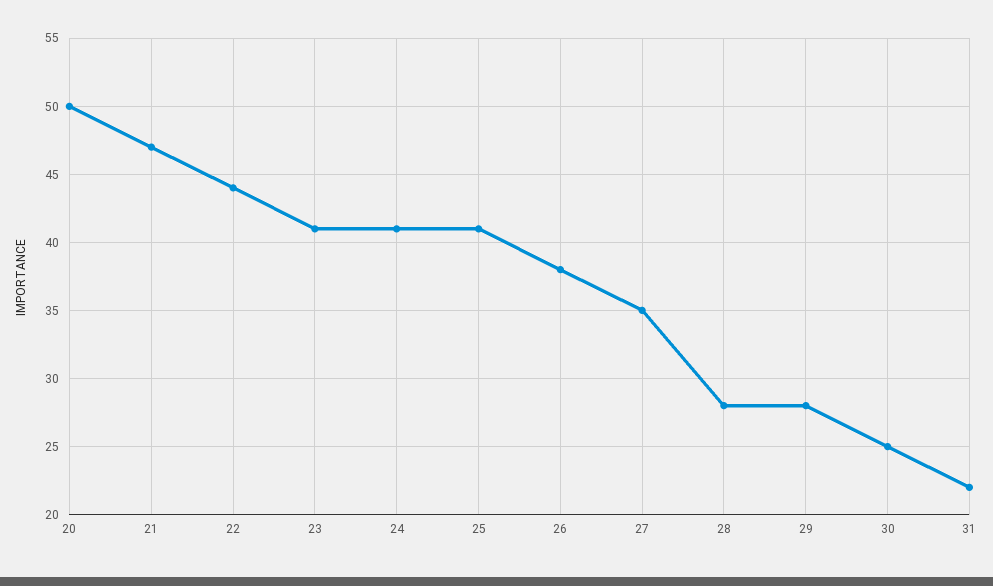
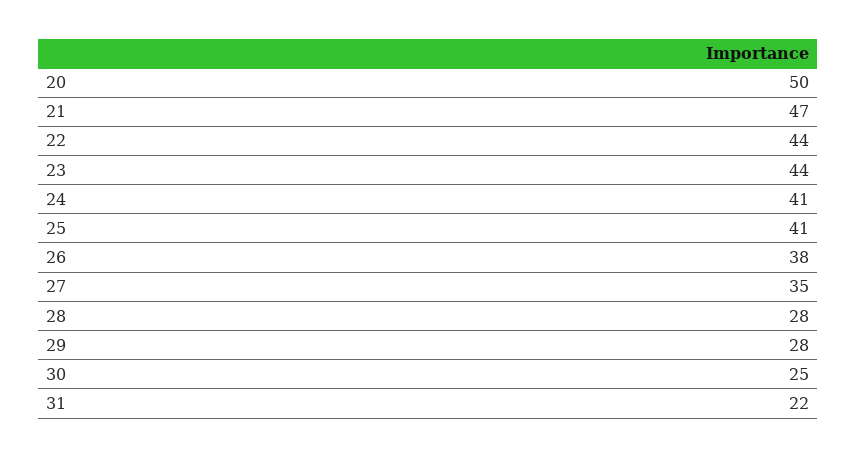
23: 41 -> 44

